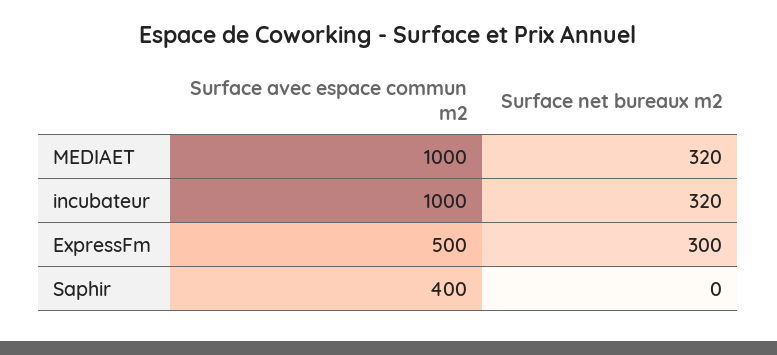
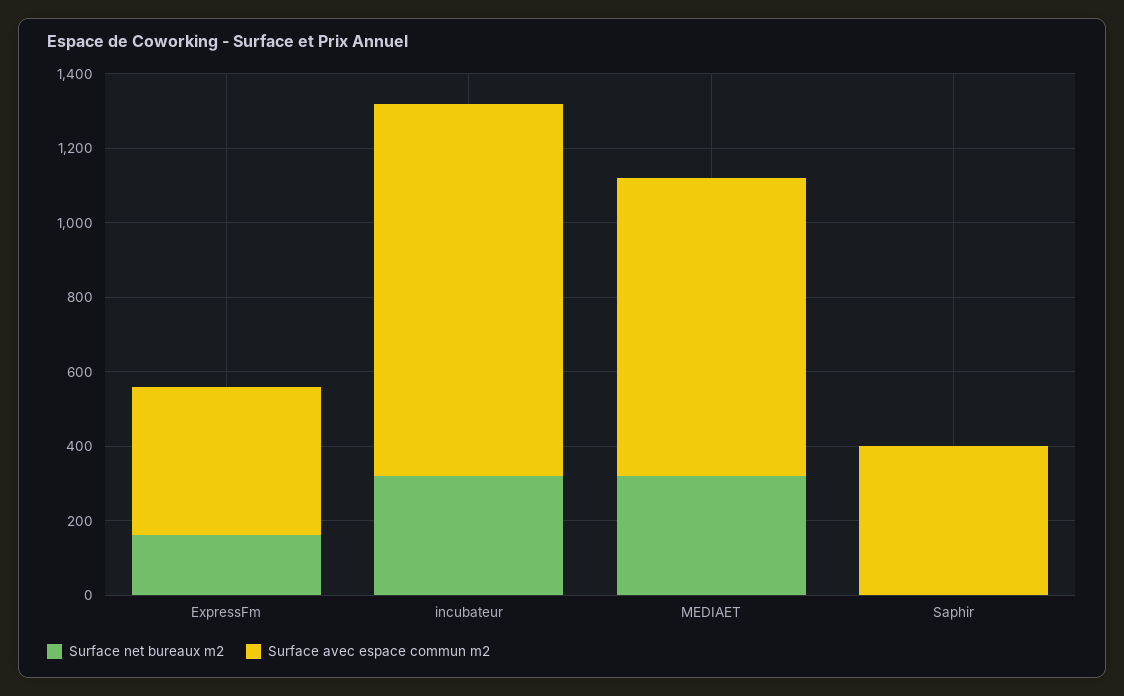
Surface avec espace commun m2, MEDIAET: 1000 -> 800
Surface avec espace commun m2, ExpressFm: 500 -> 400
Surface net bureaux m2, ExpressFm: 300 -> 150

